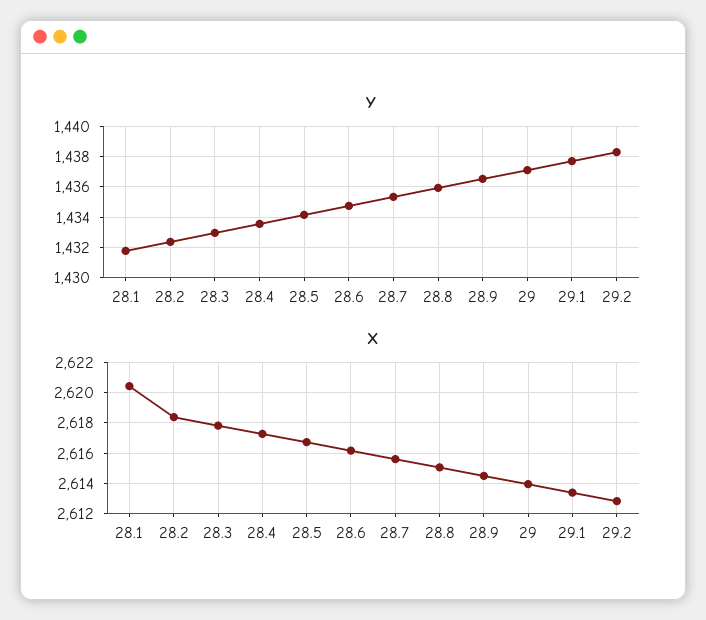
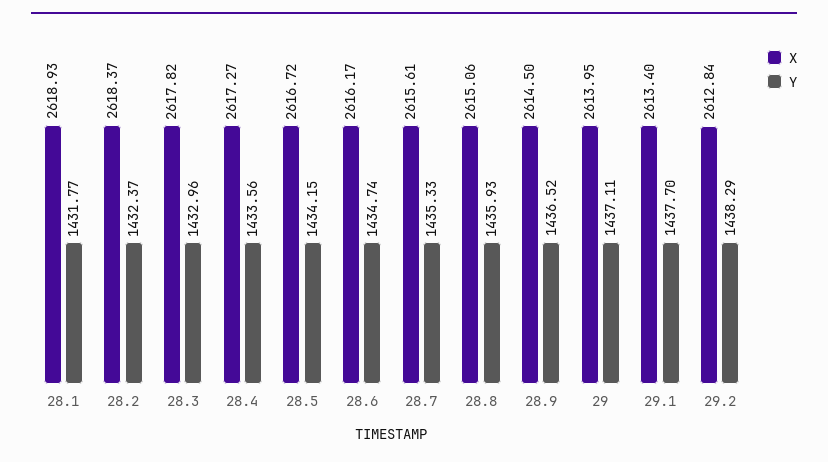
X, 28.1: 2620.5 -> 2618.93

